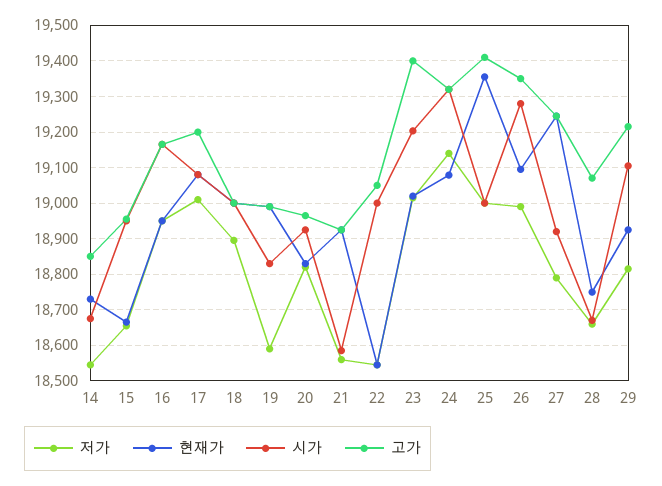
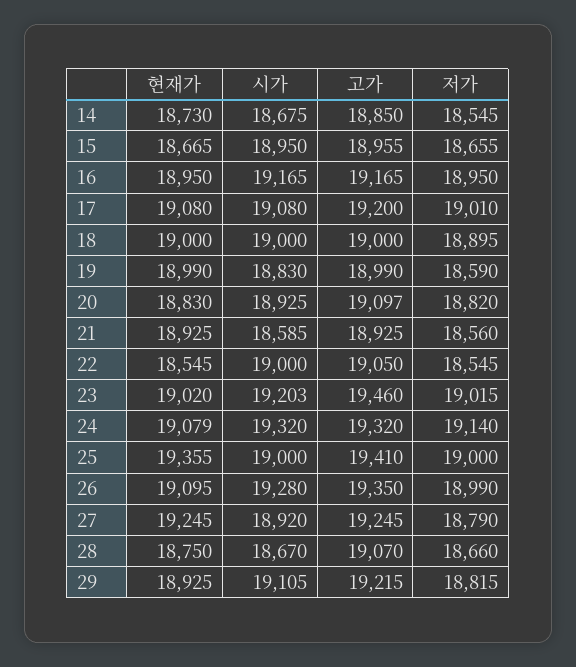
고가, 20: 18960 -> 19097
고가, 23: 19400 -> 19460

